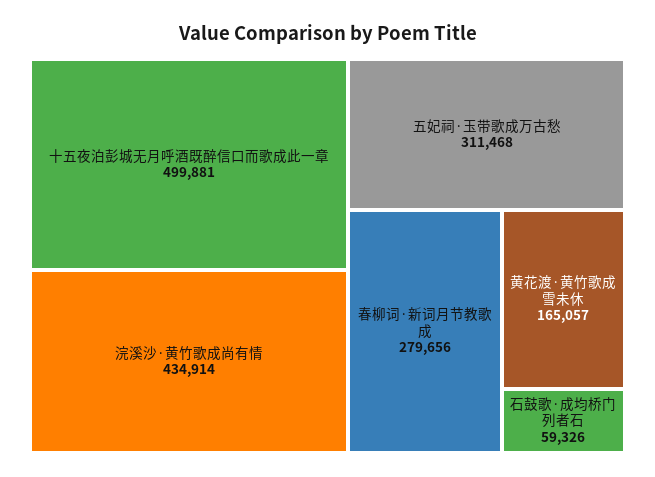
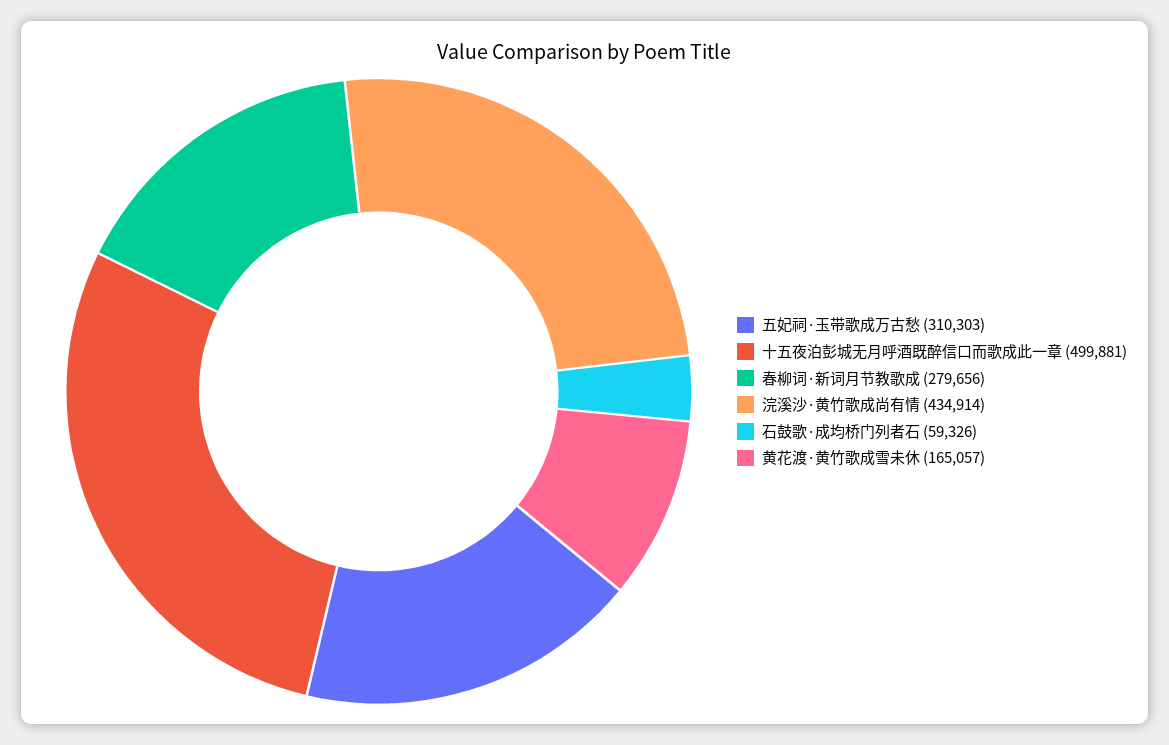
五妃祠·玉带歌成万古愁: 311468 -> 310303

